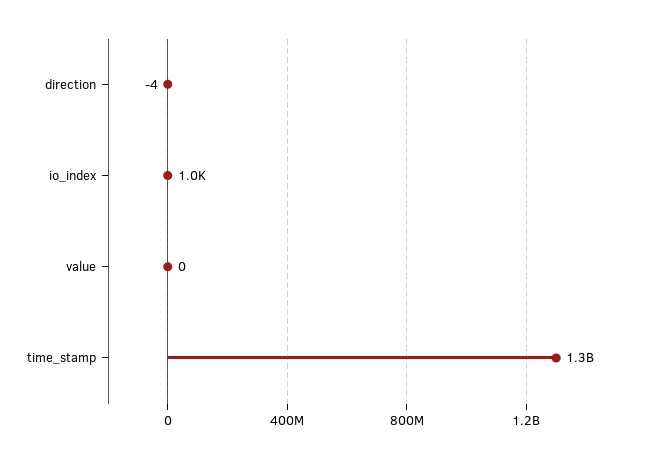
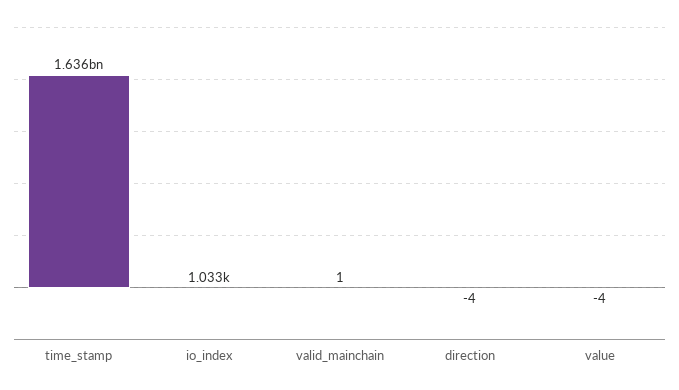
value: 0 -> -4
time_stamp: 1300000000 -> 1636000000
valid_mainchain: none -> 1

